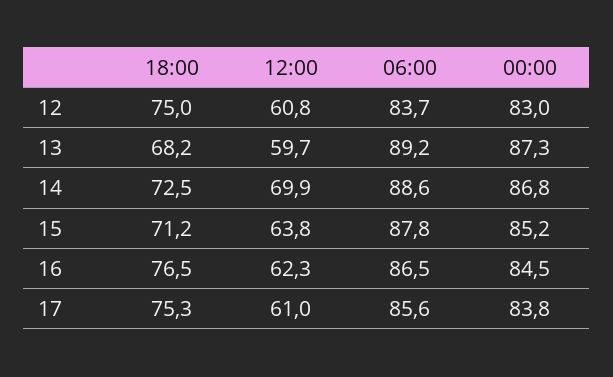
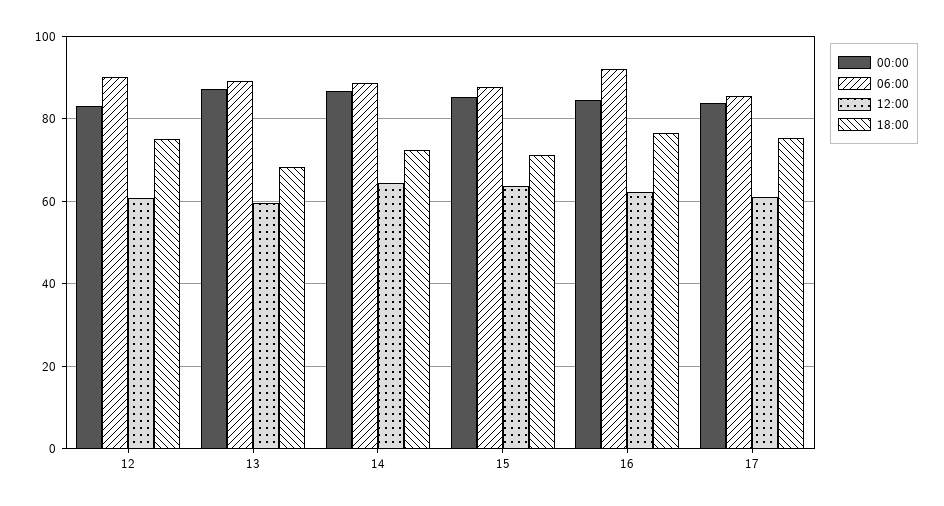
06:00, 12: 83.7 -> 90
12:00, 14: 69.9 -> 64
06:00, 16: 86.5 -> 92

